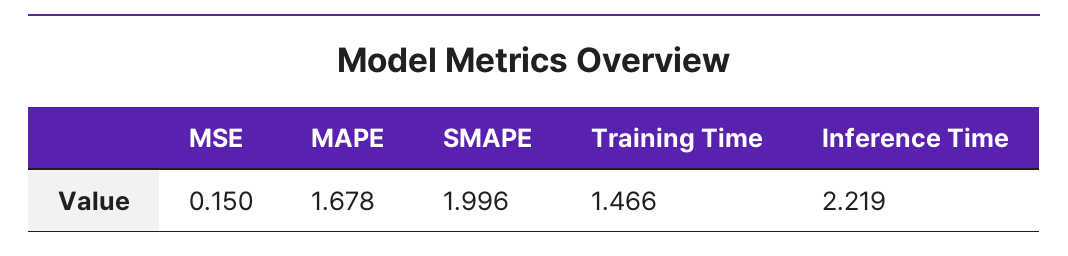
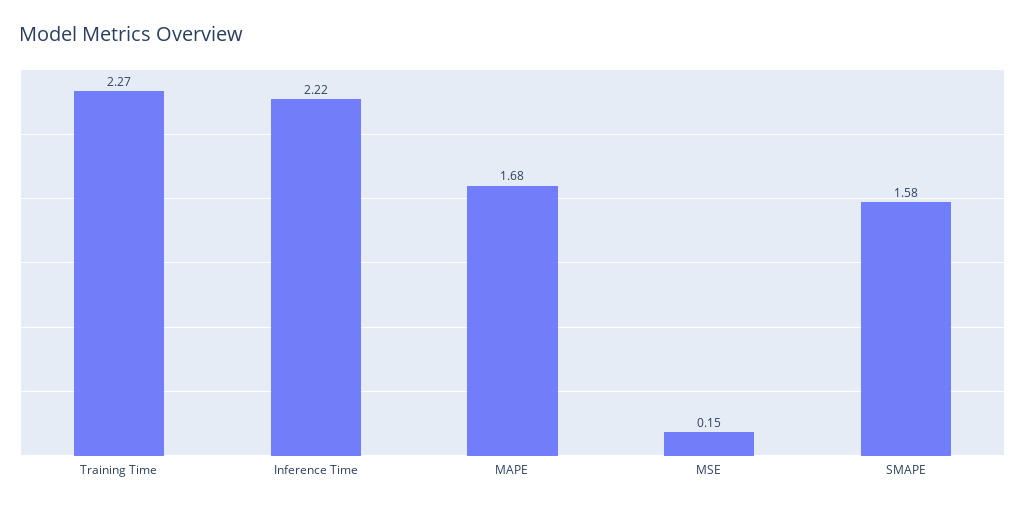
SMAPE: 1.996 -> 1.58
Training Time: 1.466 -> 2.27

